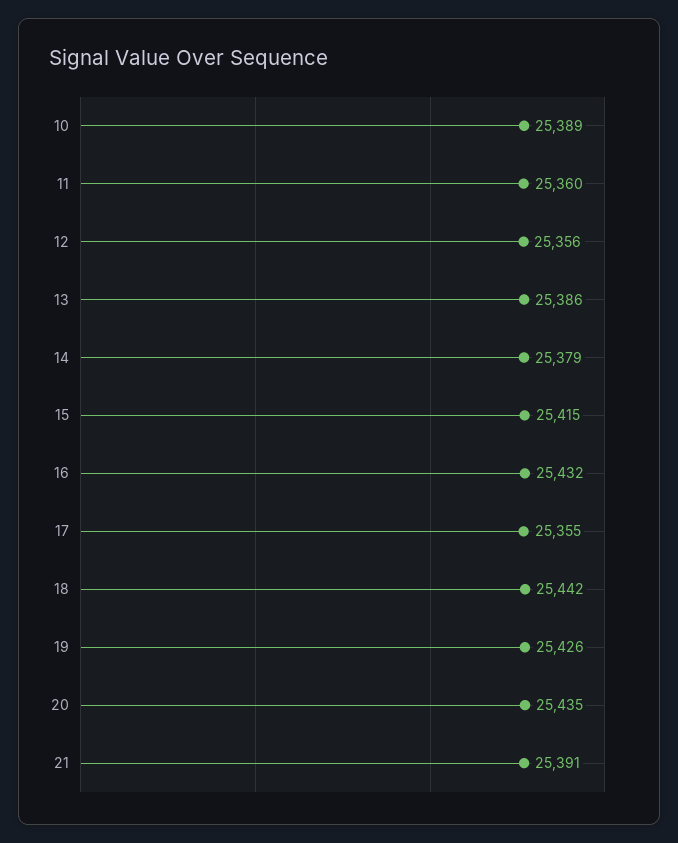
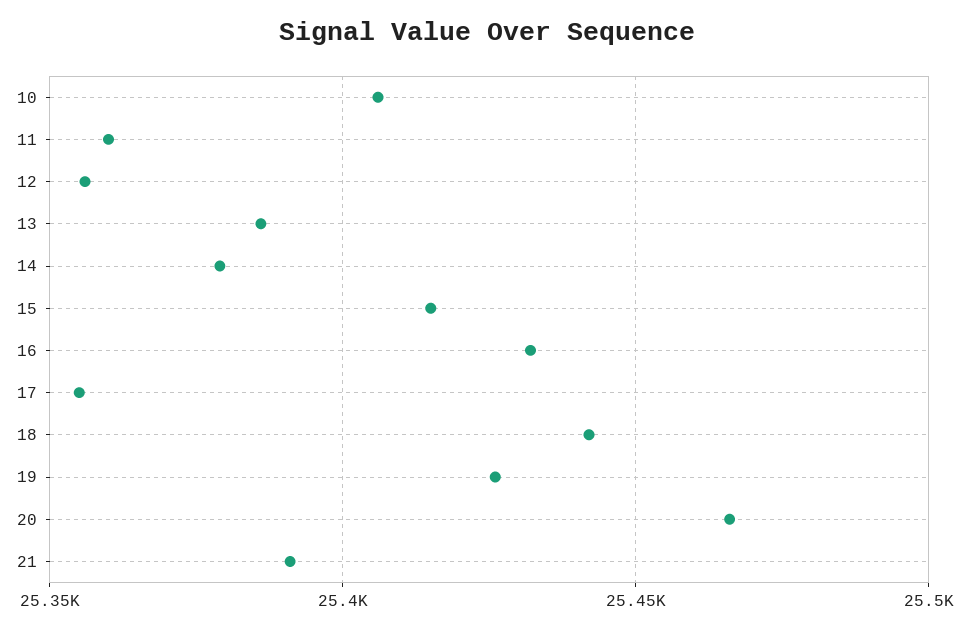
10: 25389 -> 25405
20: 25435 -> 25465

